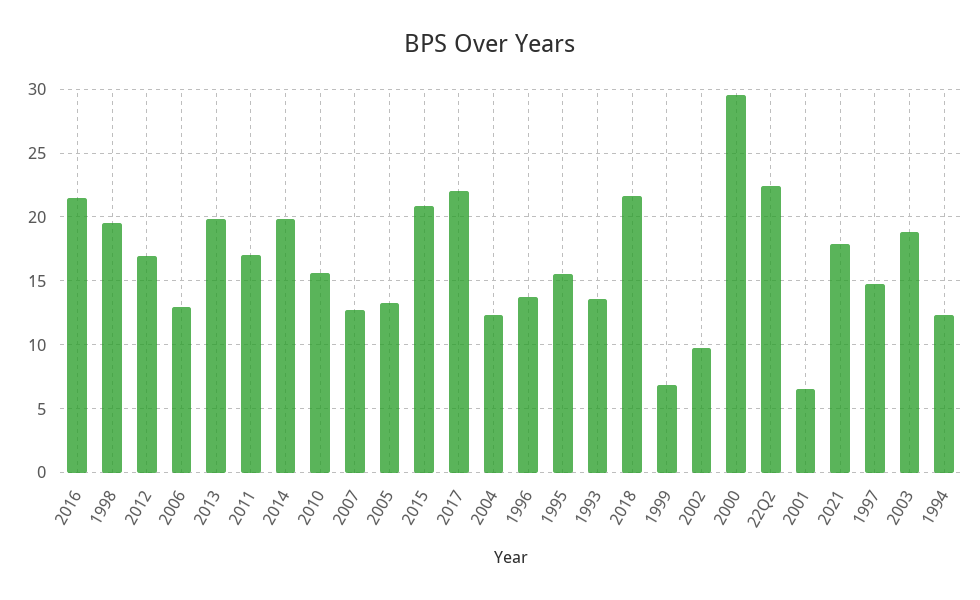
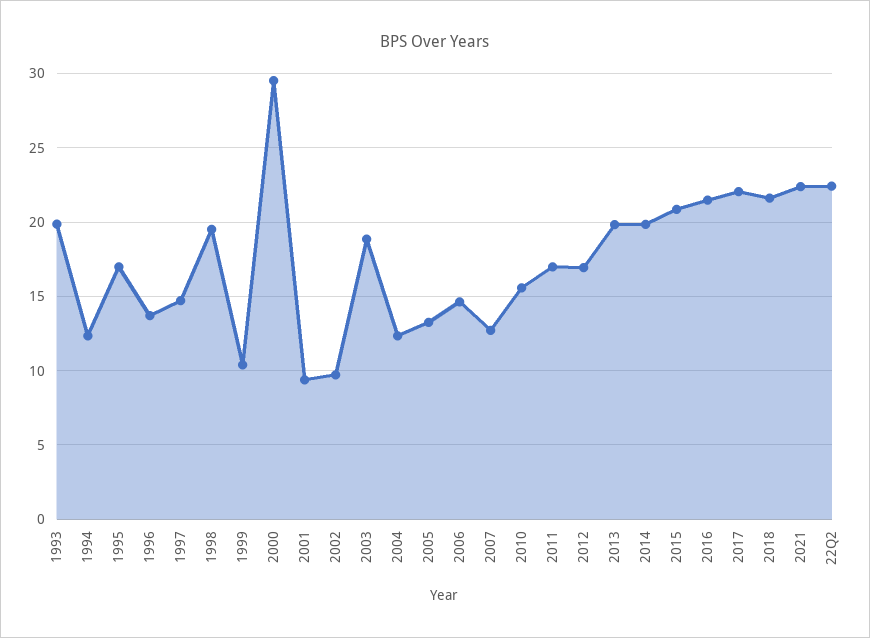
2006: 13 -> 14.5
1995: 15.5 -> 17
1993: 13.5 -> 20
1999: 7 -> 10.5
2001: 6.5 -> 9.5
2021: 18 -> 22.5

